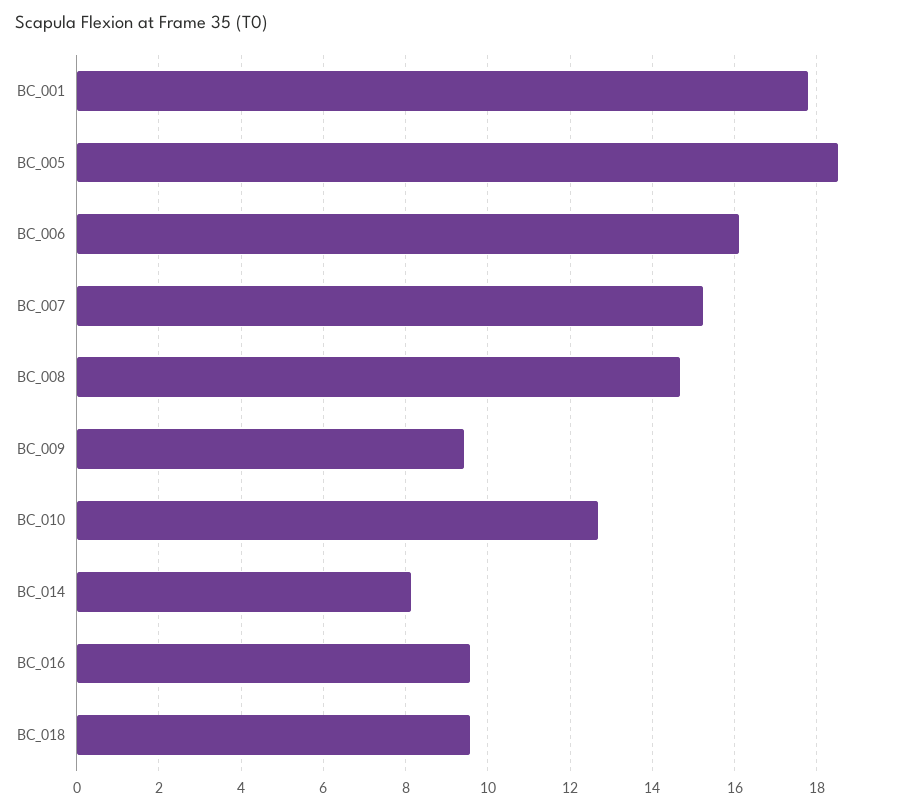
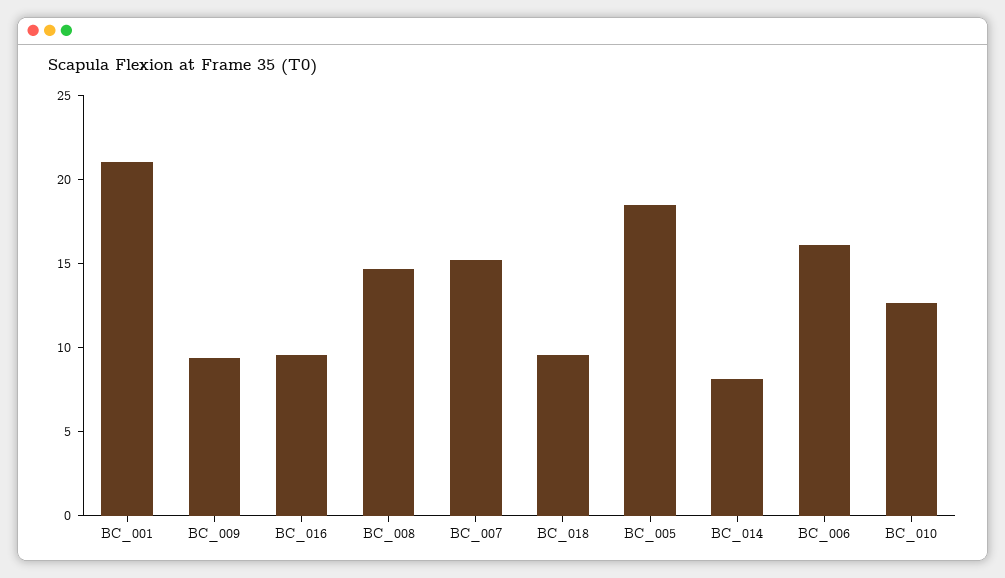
BC_001: 17.8 -> 21

